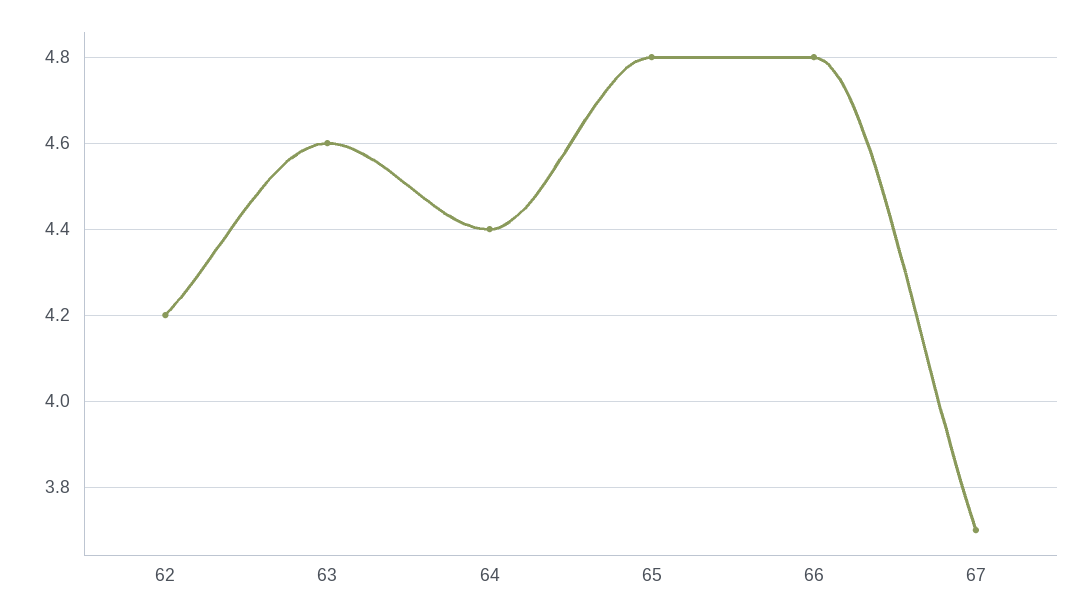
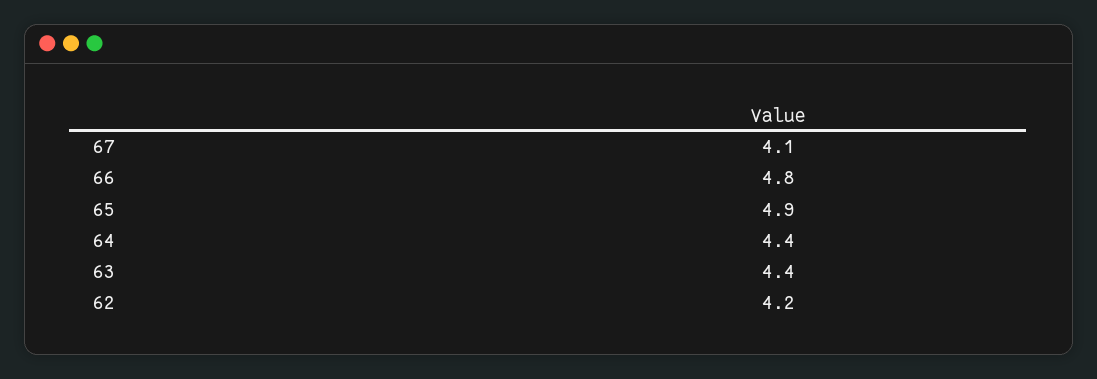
63: 4.6 -> 4.4
65: 4.8 -> 4.9
67: 3.7 -> 4.1

